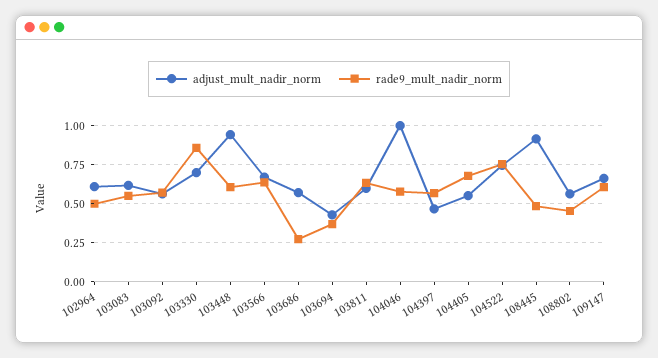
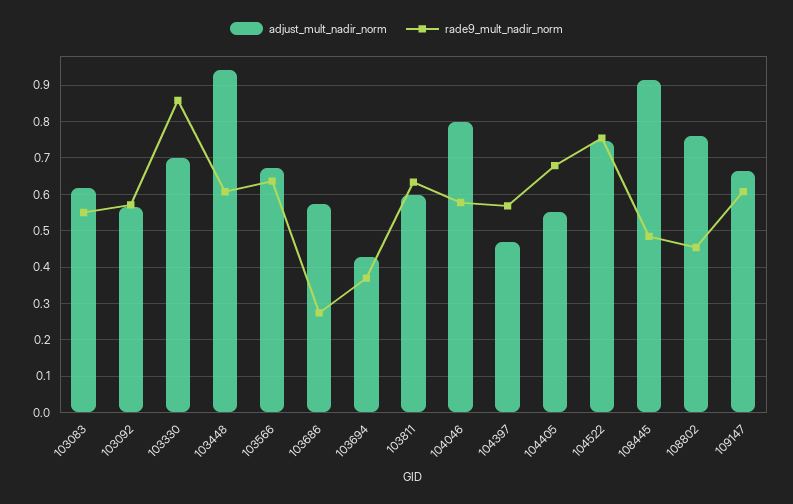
adjust_mult_nadir_norm, 102964: 0.6 -> none
rade9_mult_nadir_norm, 102964: 0.5 -> none
adjust_mult_nadir_norm, 104046: 1 -> 0.8
adjust_mult_nadir_norm, 108802: 0.55 -> 0.76

